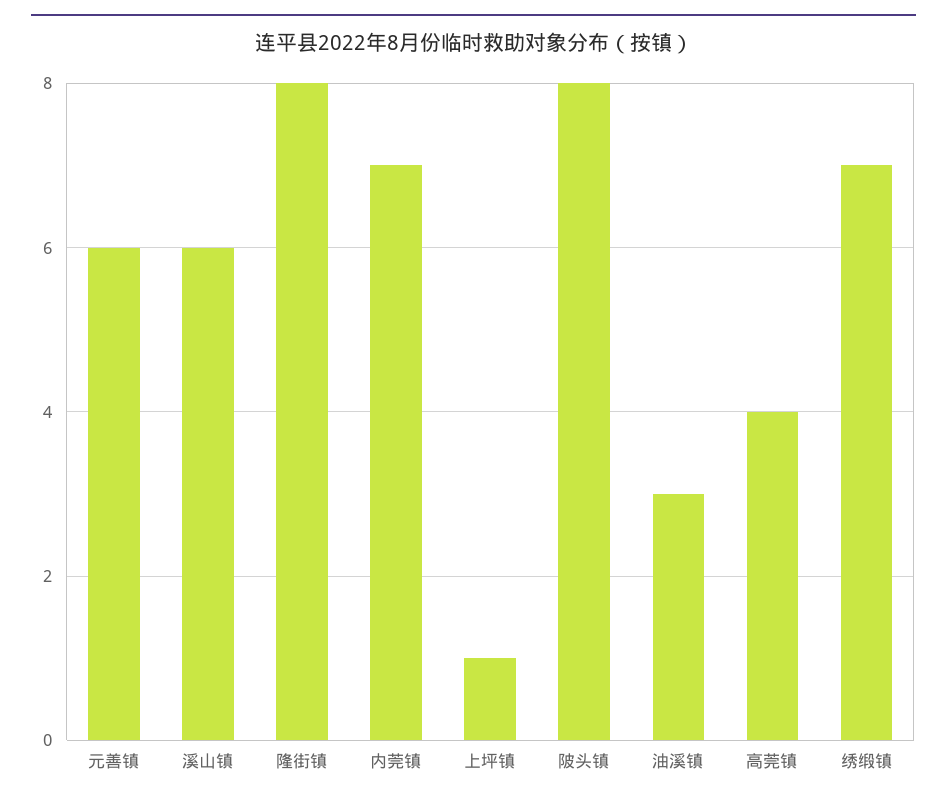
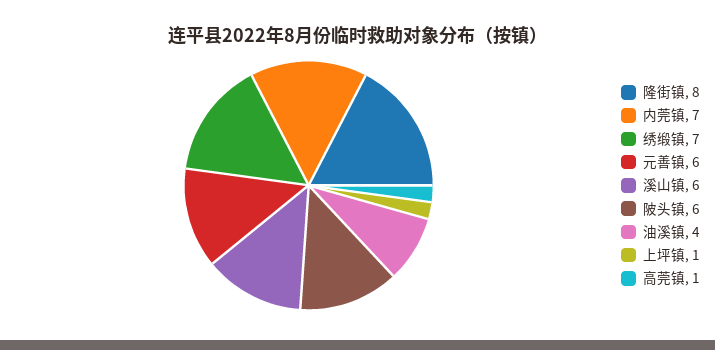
陂头镇: 8 -> 6
油溪镇: 3 -> 4
高莞镇: 4 -> 1

